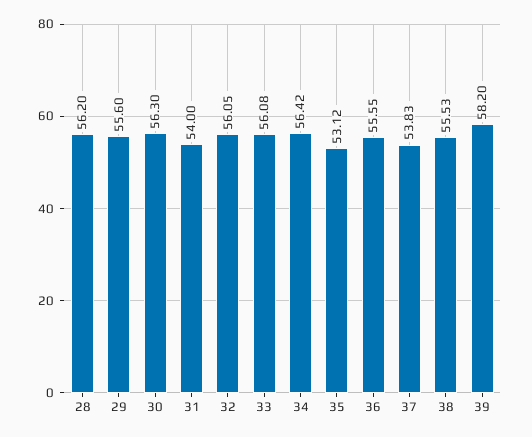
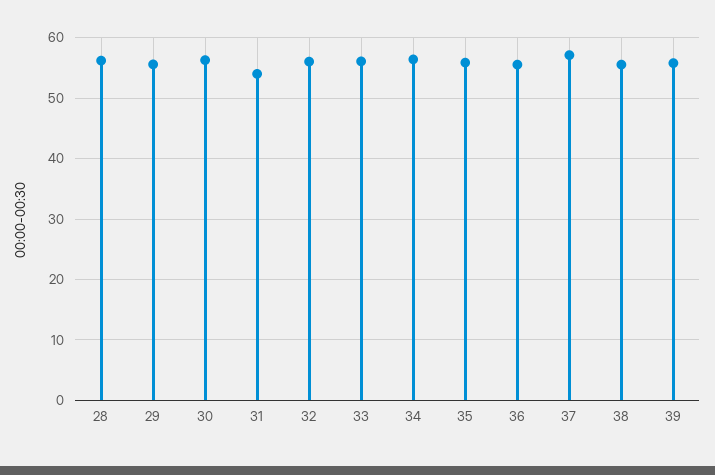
35: 53.12 -> 56
37: 53.83 -> 57
39: 58.2 -> 56

